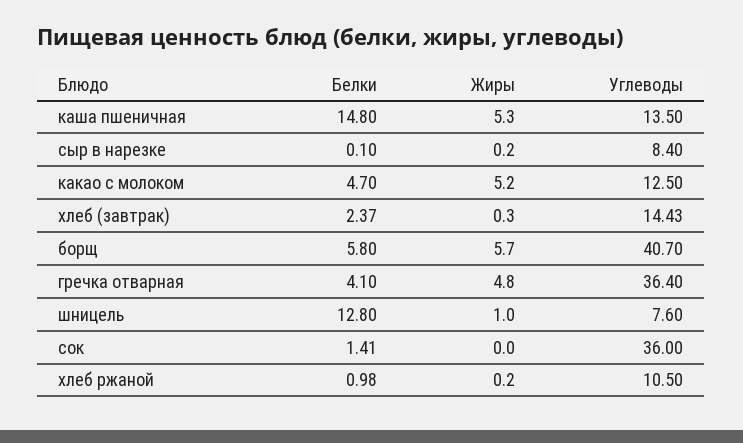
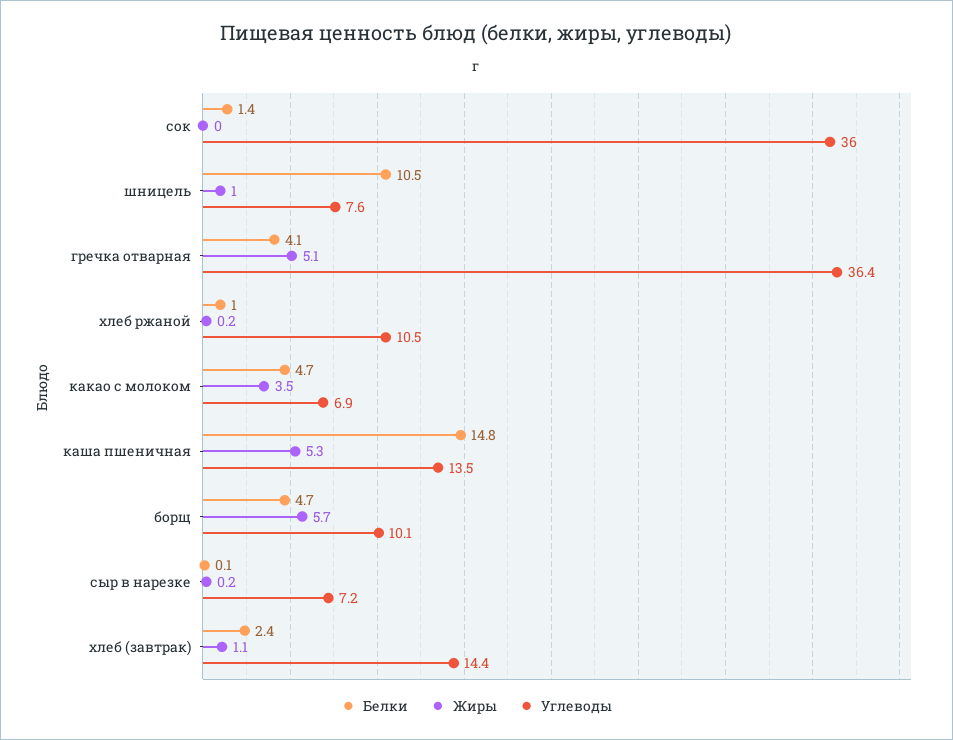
Углеводы, сыр в нарезке: 8.4 -> 7.2
Жиры, какао с молоком: 5.2 -> 3.5
Углеводы, какао с молоком: 12.5 -> 6.9
Жиры, хлеб (завтрак): 0.3 -> 1.1
Белки, борщ: 5.8 -> 4.7
Углеводы, борщ: 40.7 -> 10.1
Жиры, гречка отварная: 4.8 -> 5.1
Белки, шницель: 12.8 -> 10.5

